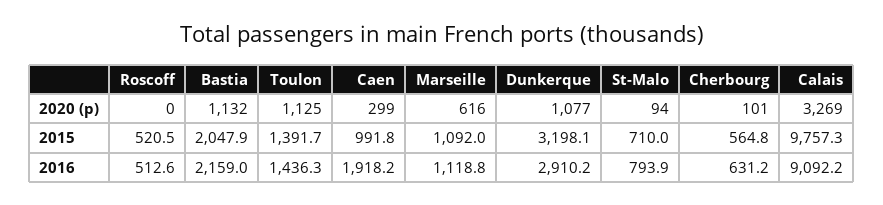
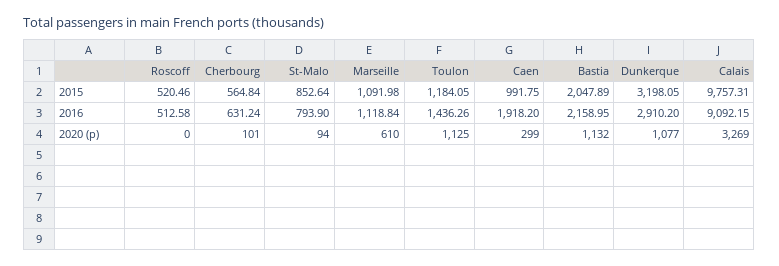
Marseille, 2020 (p): 616 -> 610
Toulon, 2015: 1391.7 -> 1184.05
St-Malo, 2015: 710 -> 852.64

